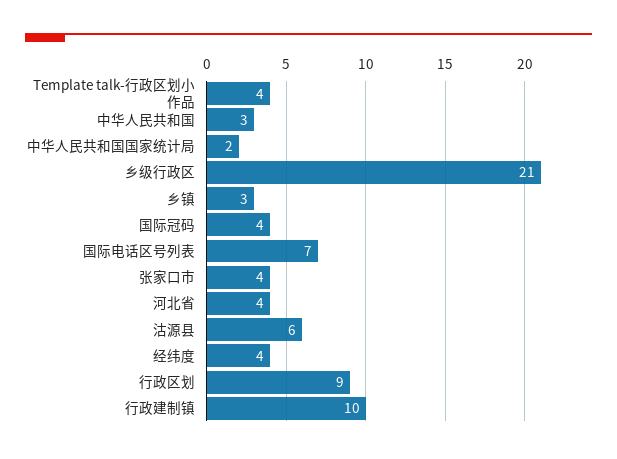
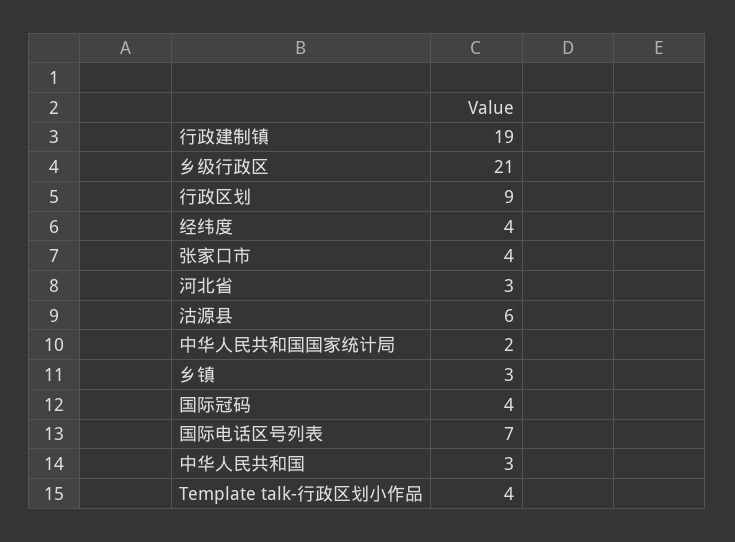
河北省: 4 -> 3
行政建制镇: 10 -> 19

